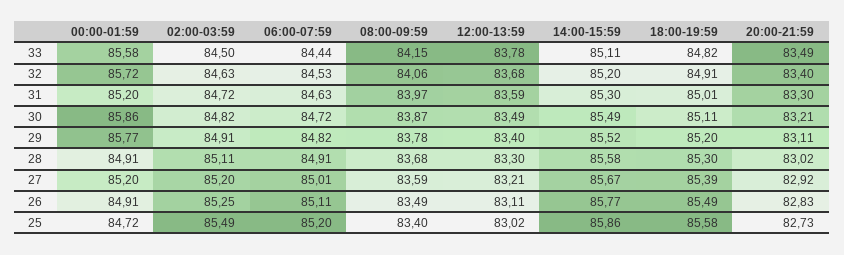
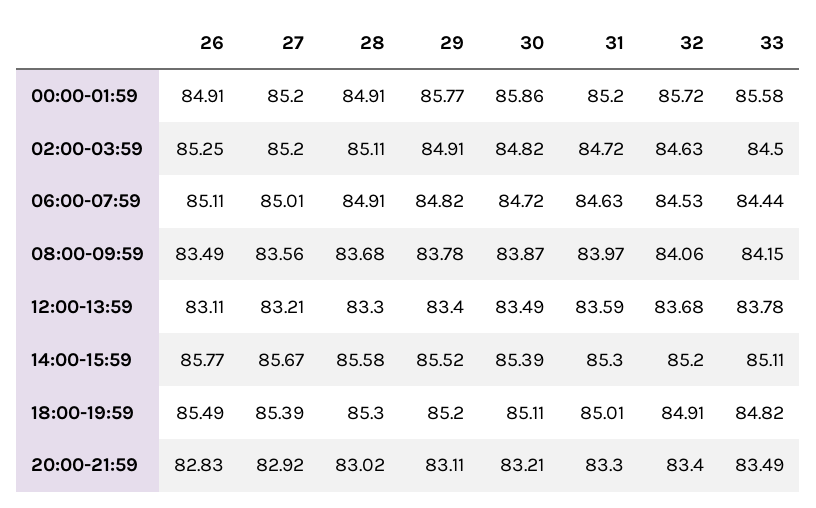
14:00-15:59, 30: 85.49 -> 85.39
08:00-09:59, 27: 83.59 -> 83.56
00:00-01:59, 25: 84.72 -> none
02:00-03:59, 25: 85.49 -> none
06:00-07:59, 25: 85.2 -> none
08:00-09:59, 25: 83.4 -> none
12:00-13:59, 25: 83.02 -> none
14:00-15:59, 25: 85.86 -> none
18:00-19:59, 25: 85.58 -> none
20:00-21:59, 25: 82.73 -> none

